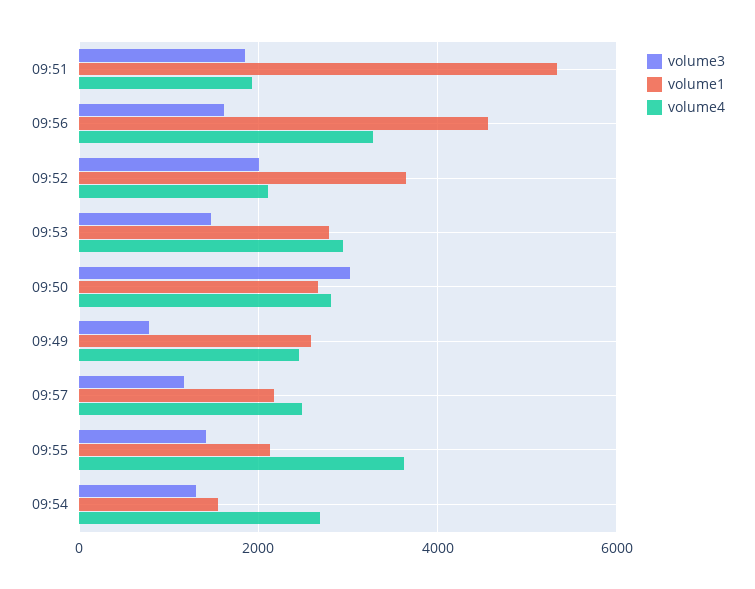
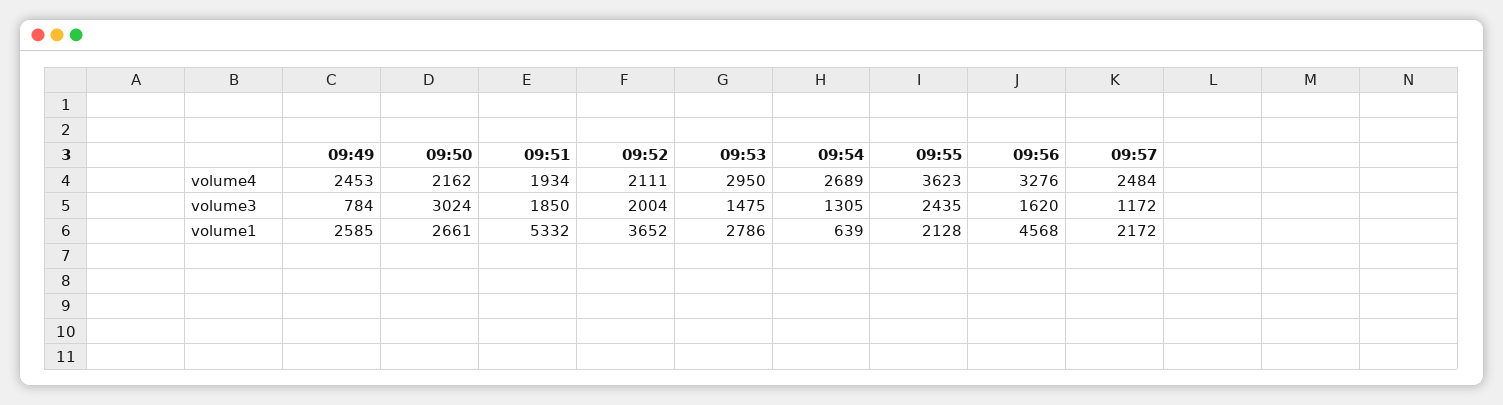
volume4, 09:50: 2800 -> 2162
volume3, 09:55: 1400 -> 2435
volume1, 09:54: 1600 -> 639

